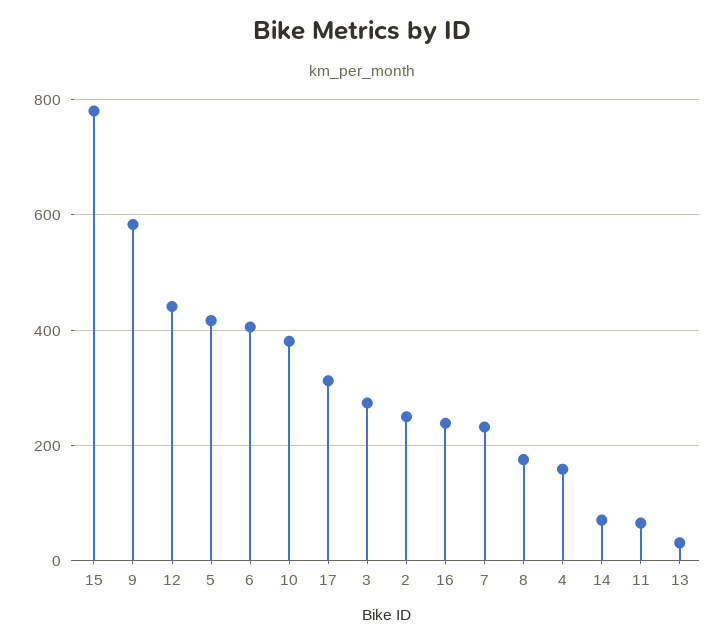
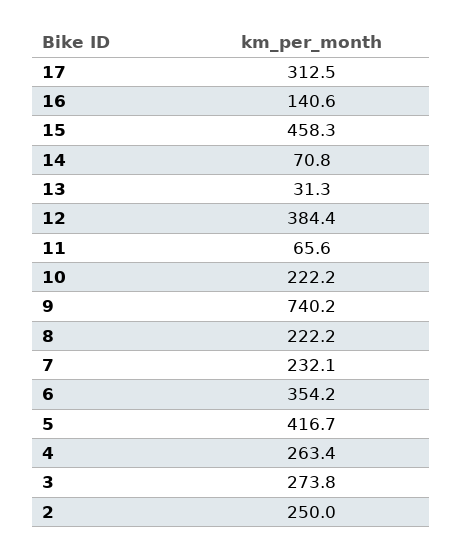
15: 780 -> 458.3
9: 580 -> 740.2
12: 440 -> 384.4
6: 400 -> 354.2
10: 380 -> 222.2
16: 240 -> 140.6
8: 180 -> 222.2
4: 160 -> 263.4

